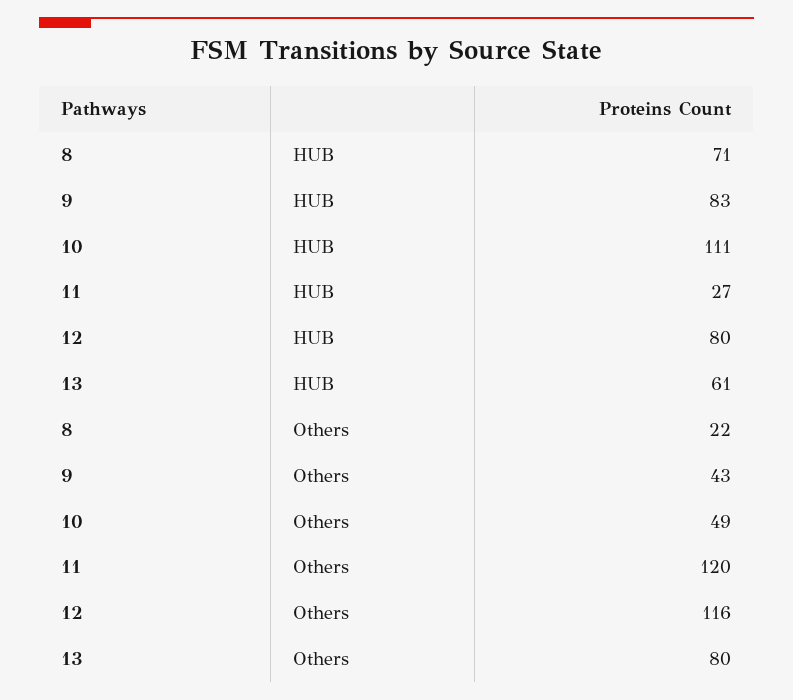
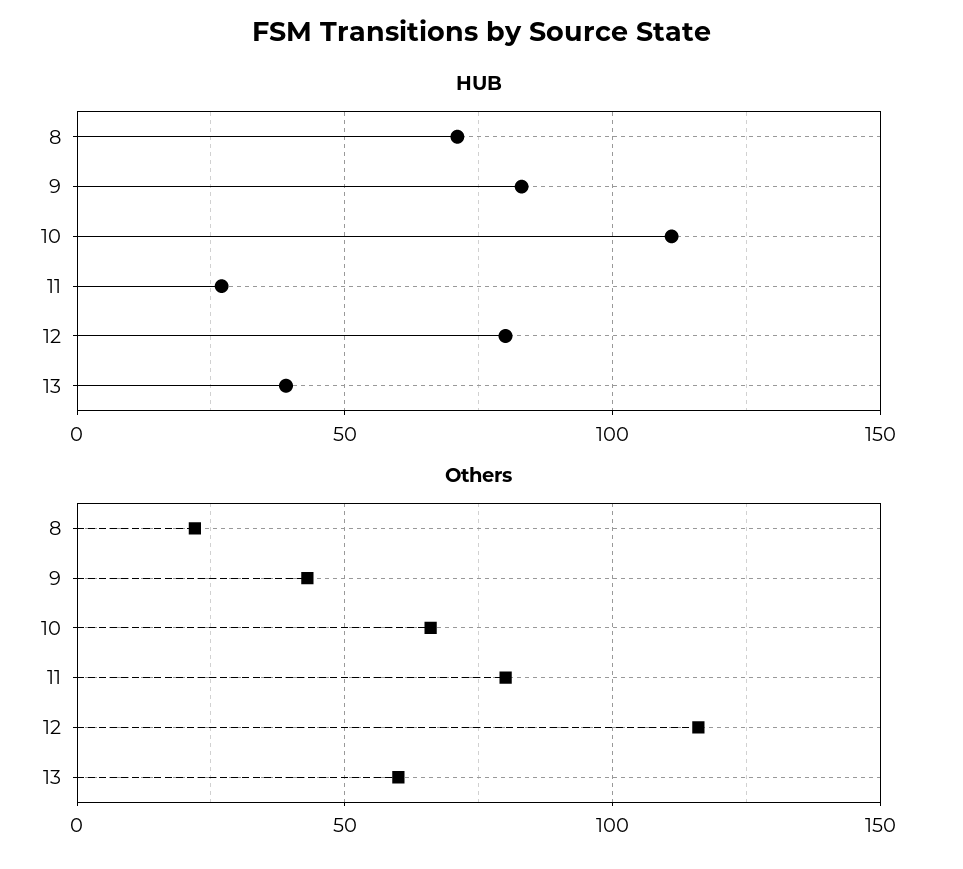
HUB, 13: 61 -> 40
Others, 10: 49 -> 65
Others, 11: 120 -> 80
Others, 13: 80 -> 60

